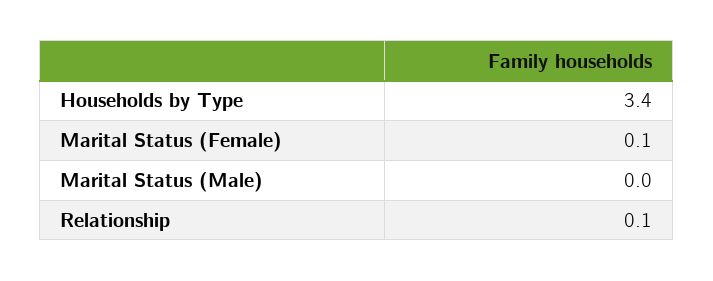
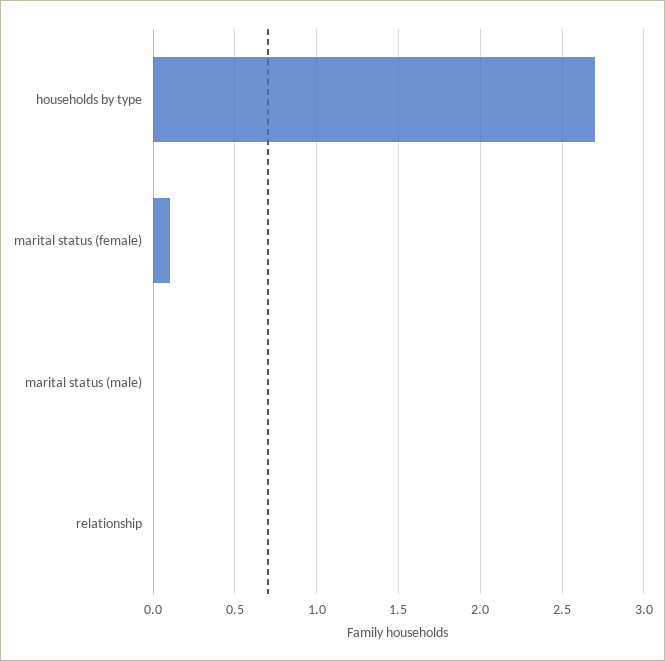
Households by Type: 3.4 -> 2.7
Relationship: 0.1 -> 0

